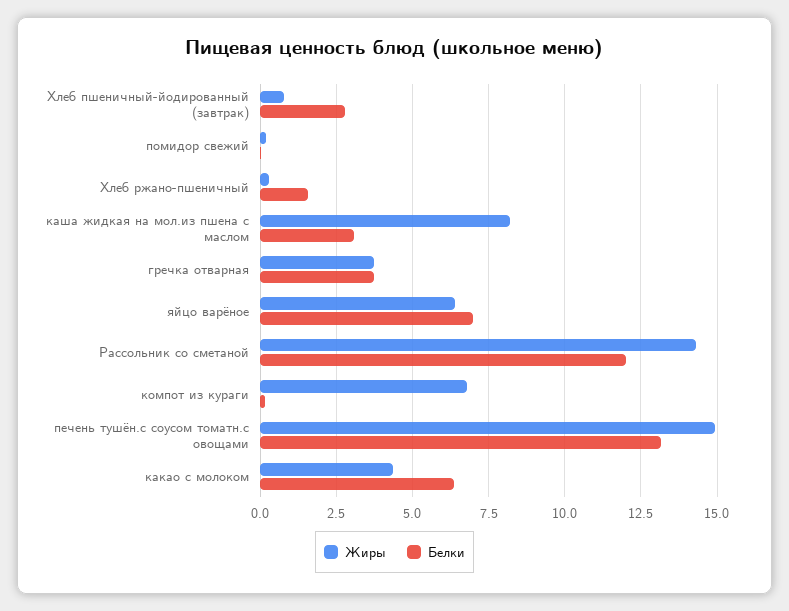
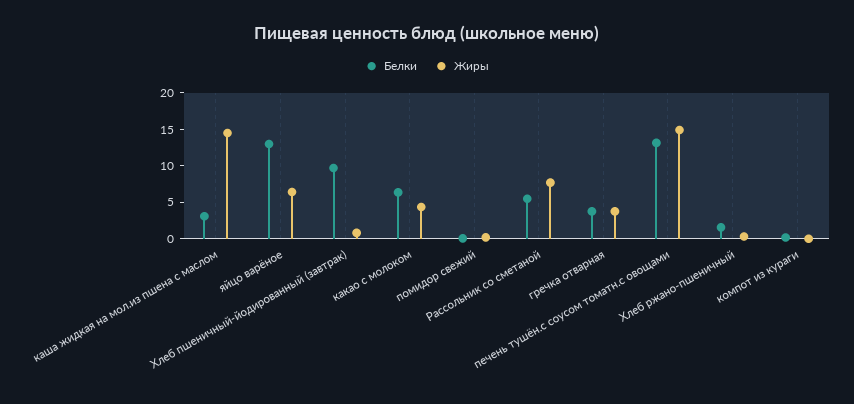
Белки, Хлеб пшеничный-йодированный (завтрак): 2.75 -> 10
Жиры, каша жидкая на мол.из пшена с маслом: 8.25 -> 15
Белки, яйцо варёное: 7 -> 12.5
Жиры, Рассольник со сметаной: 14.25 -> 7.5
Белки, Рассольник со сметаной: 12 -> 5
Жиры, компот из кураги: 6.75 -> 0

